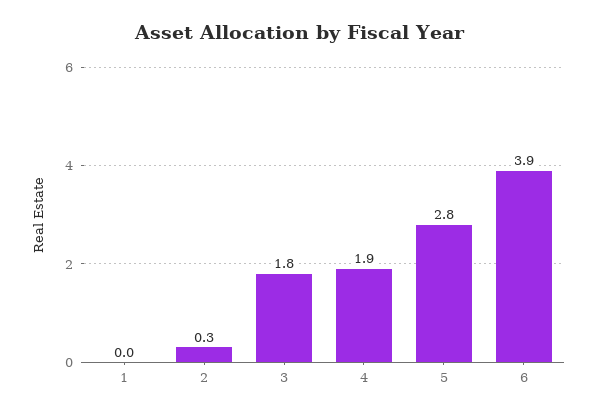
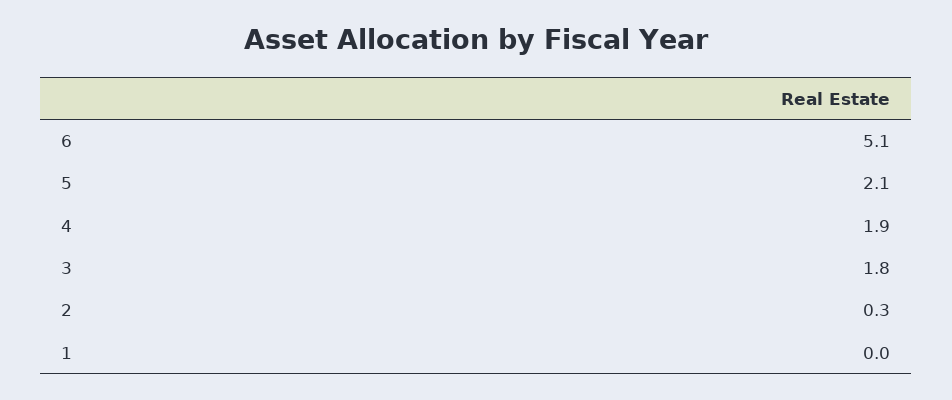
5: 2.8 -> 2.1
6: 3.9 -> 5.1

